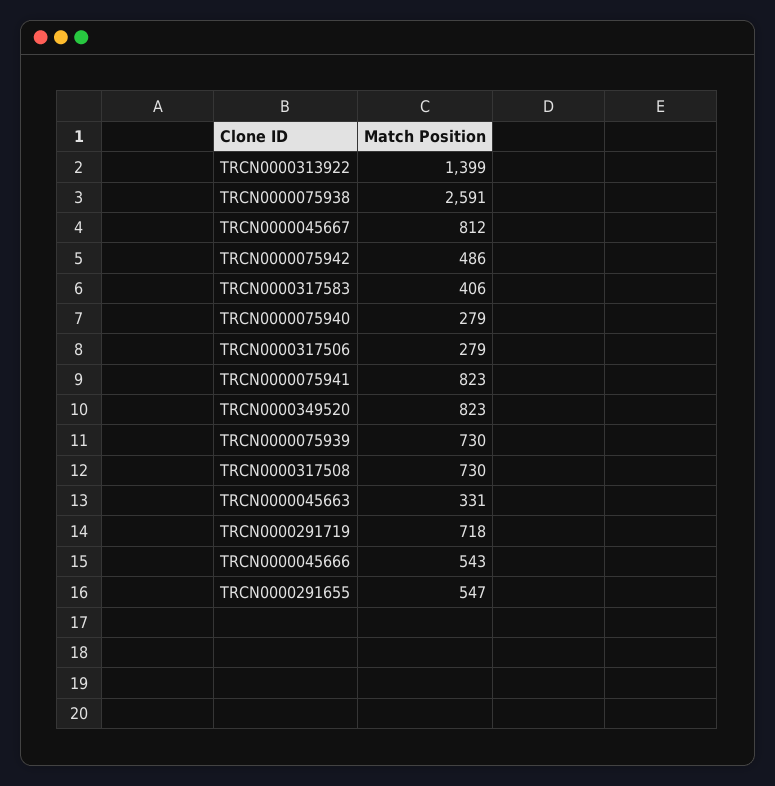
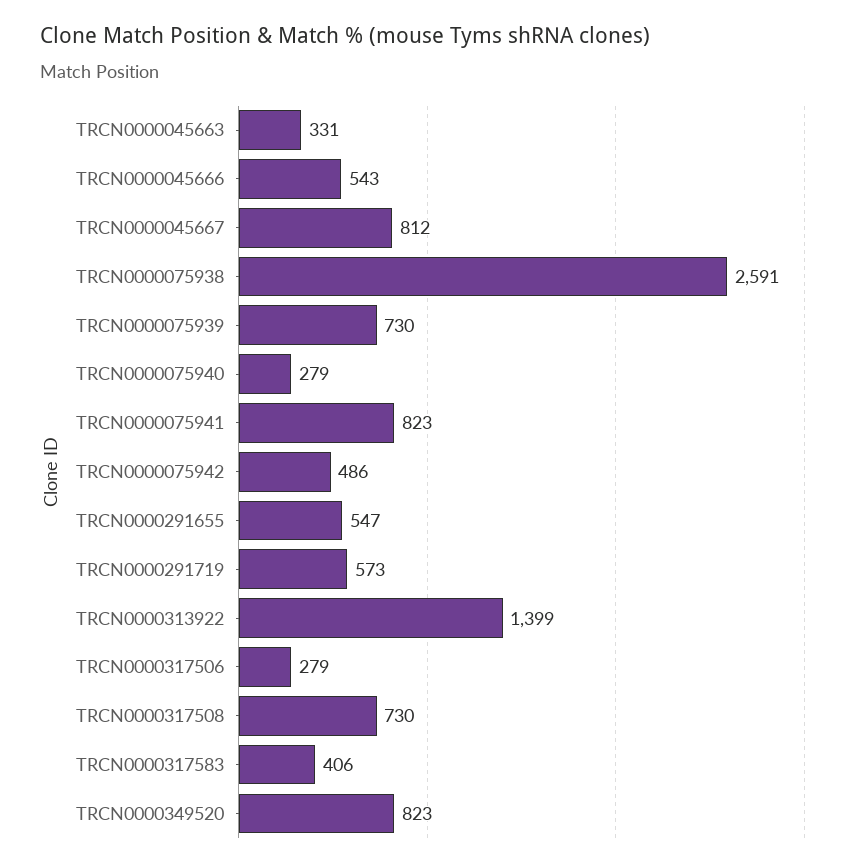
TRCN0000291719: 718 -> 573

